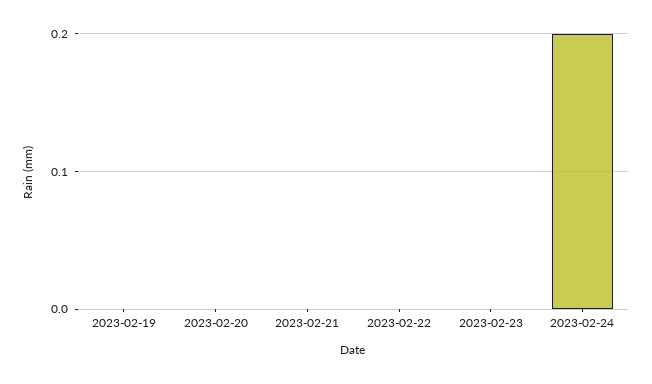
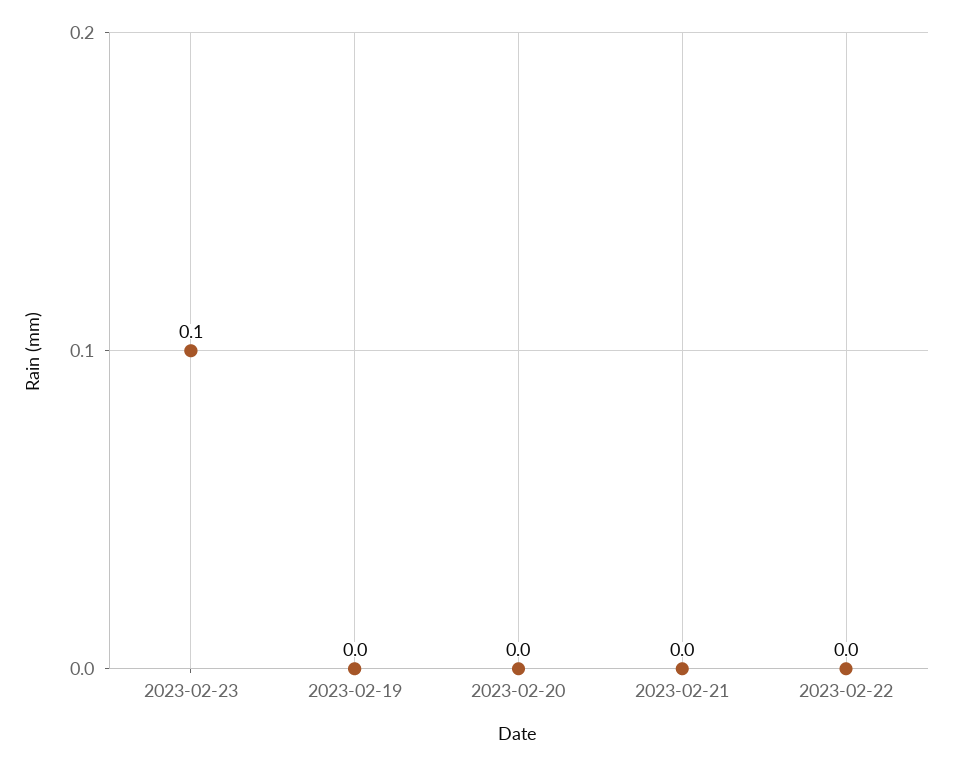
2023-02-23: 0 -> 0.1
2023-02-24: 0.2 -> none

